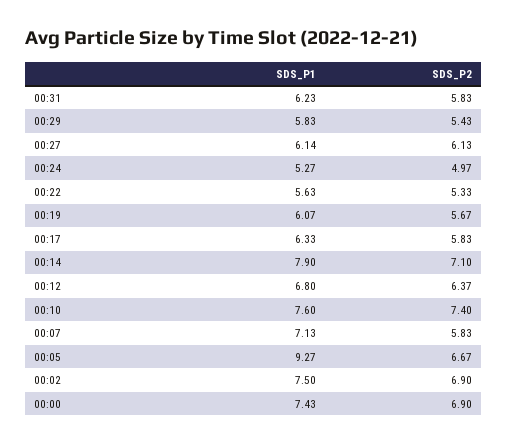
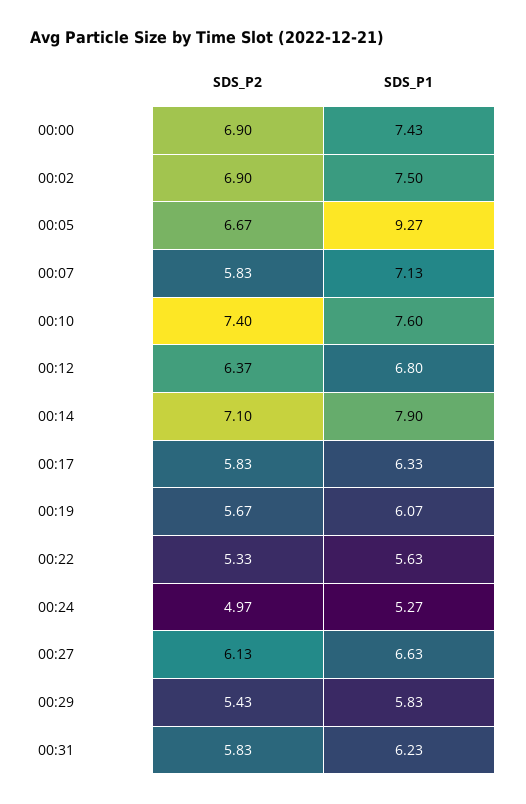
SDS_P1, 00:27: 6.14 -> 6.63

